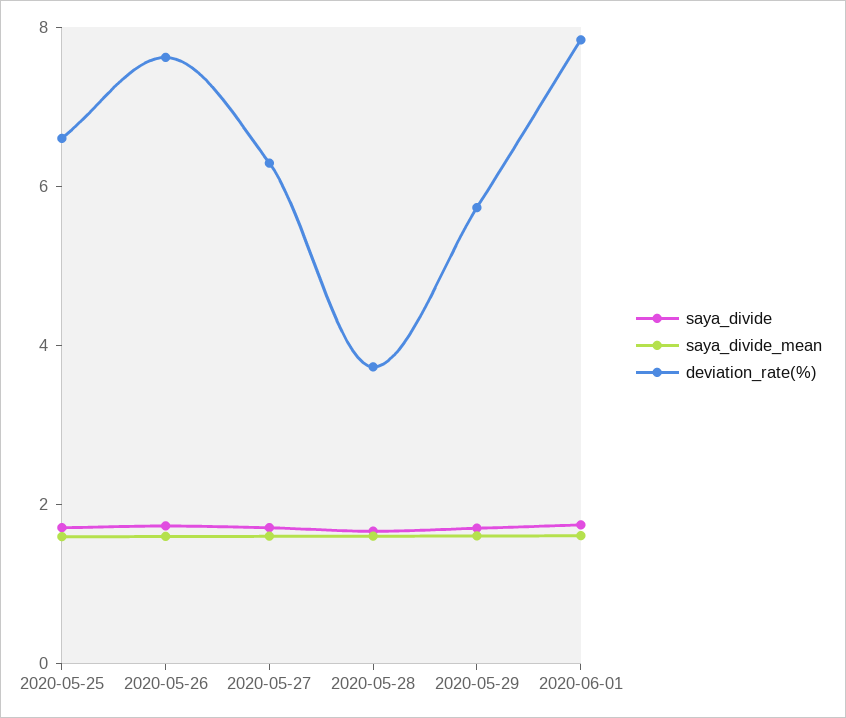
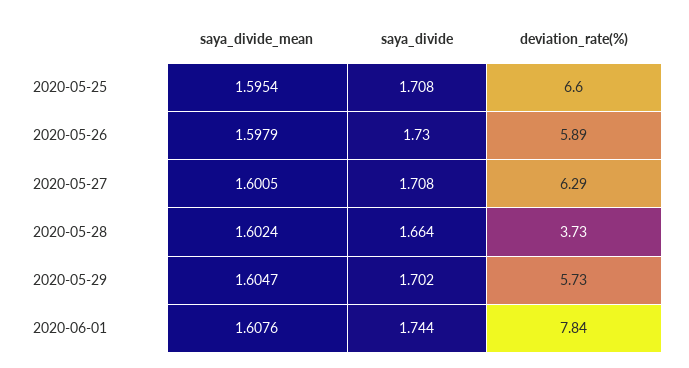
deviation_rate(%), 2020-05-26: 7.5 -> 5.89

